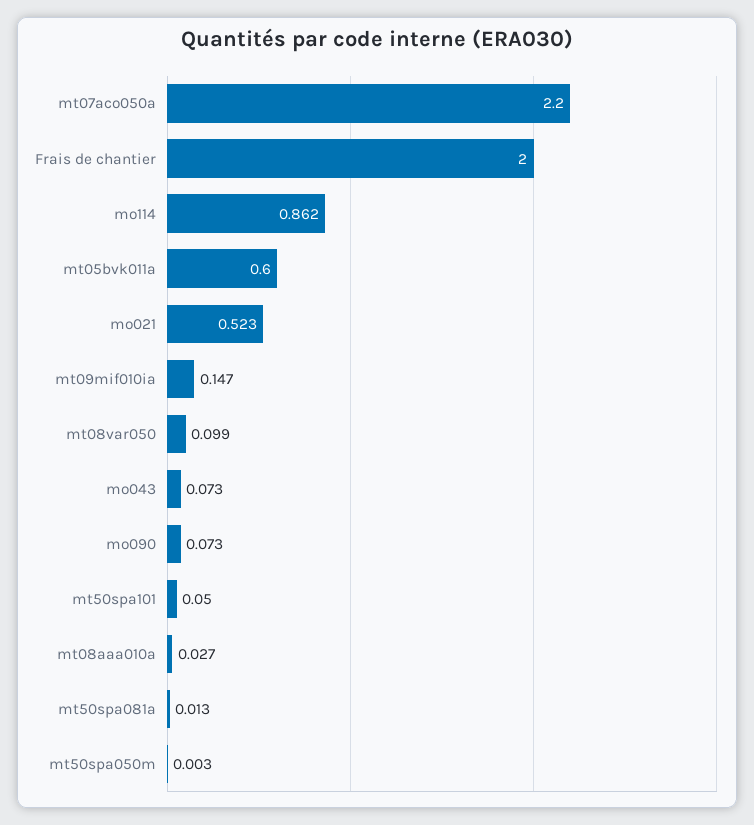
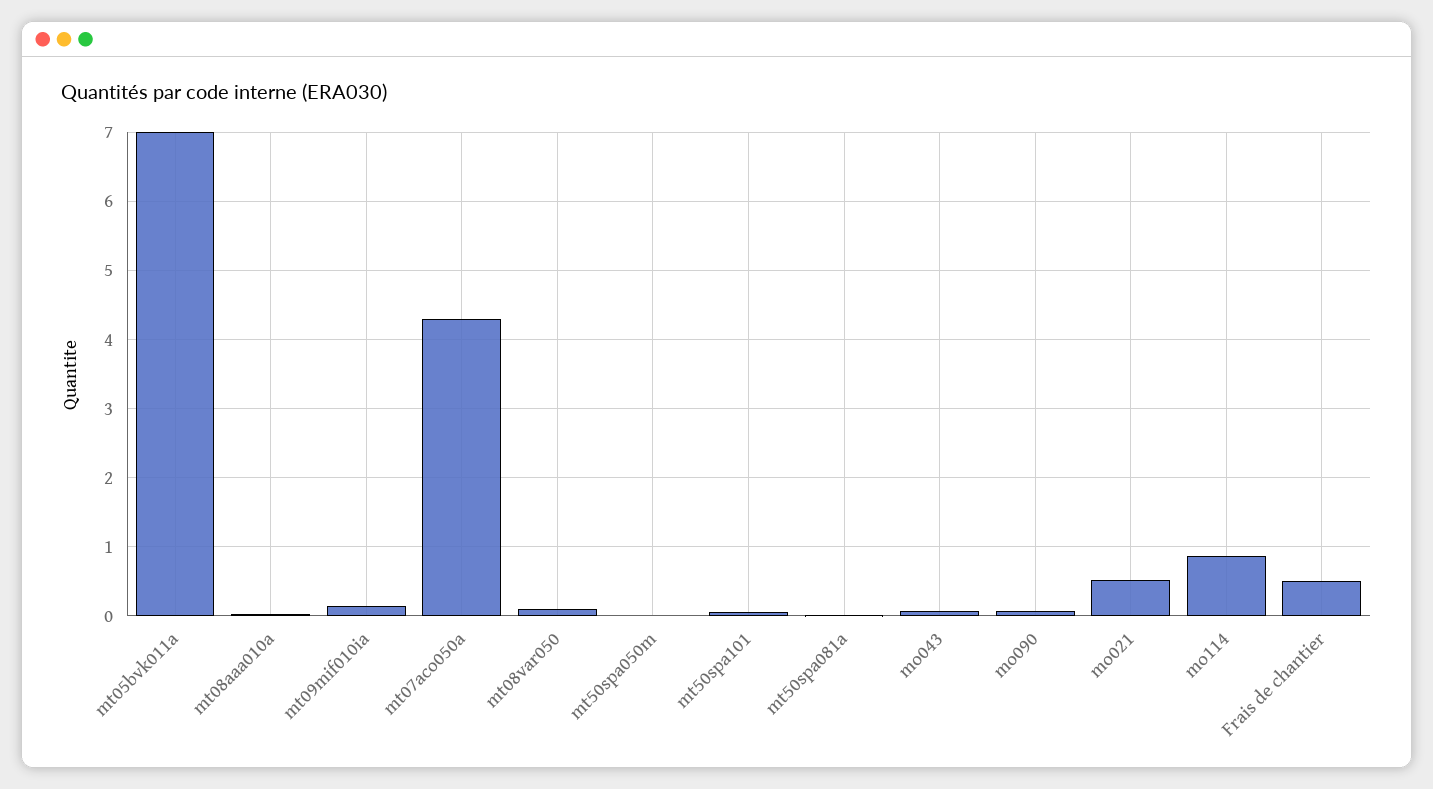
mt07aco050a: 2.2 -> 4.3
Frais de chantier: 2 -> 0.5
mt05bvk011a: 0.6 -> 7

